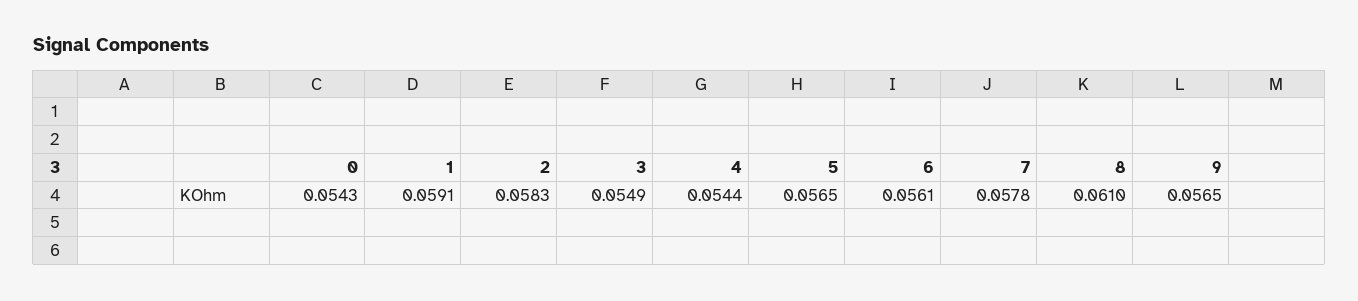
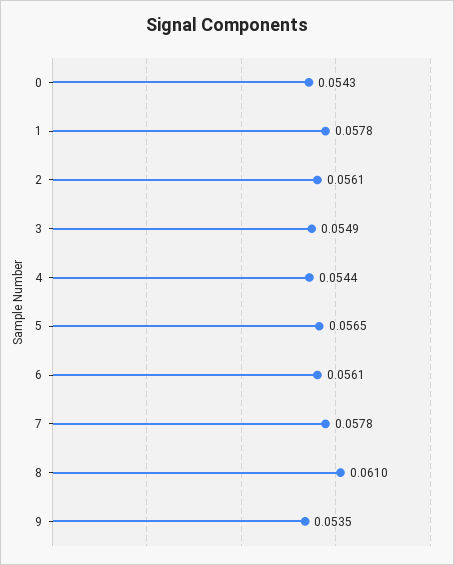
1: 0.0591 -> 0.0578
2: 0.0583 -> 0.0561
9: 0.0565 -> 0.0535

